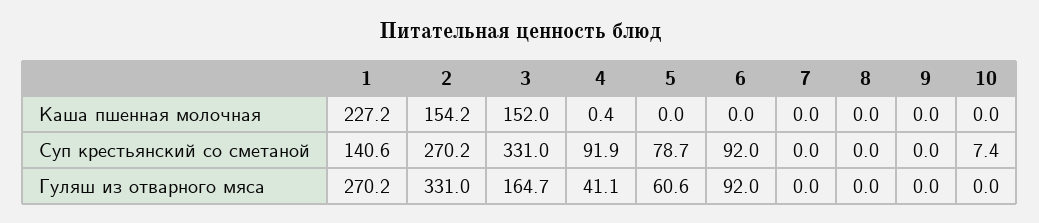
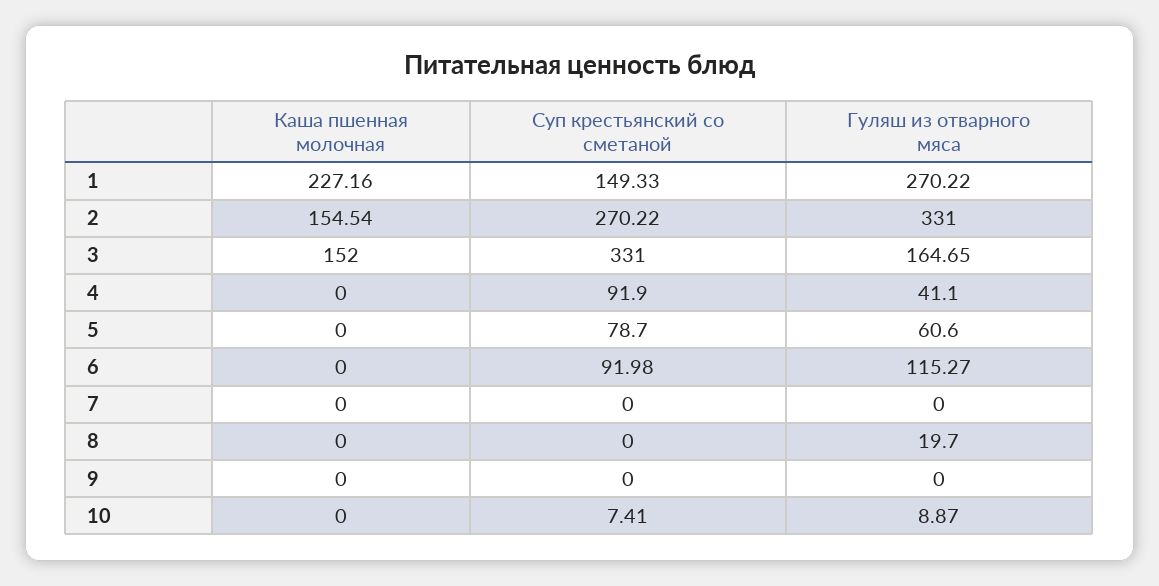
2, Каша пшенная молочная: 154.2 -> 154.54
4, Каша пшенная молочная: 0.4 -> 0
1, Суп крестьянский со сметаной: 140.6 -> 149.33
6, Гуляш из отварного мяса: 92 -> 115.27
8, Гуляш из отварного мяса: 0 -> 19.7
10, Гуляш из отварного мяса: 0 -> 8.87

